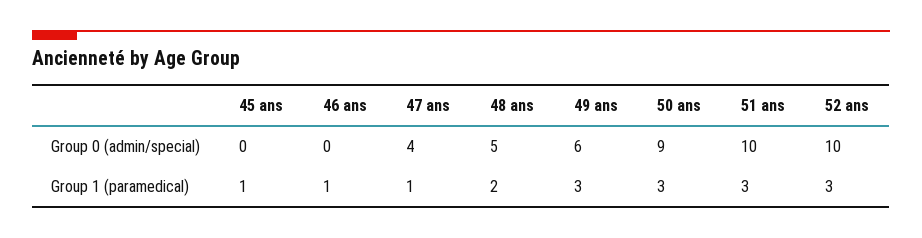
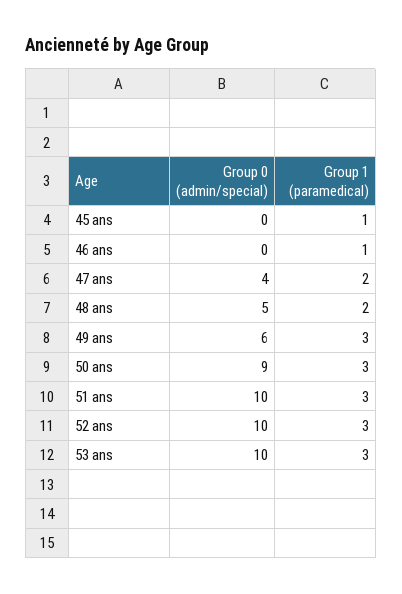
47 ans, Group 1 (paramedical): 1 -> 2
53 ans, Group 0 (admin/special): none -> 10
53 ans, Group 1 (paramedical): none -> 3

